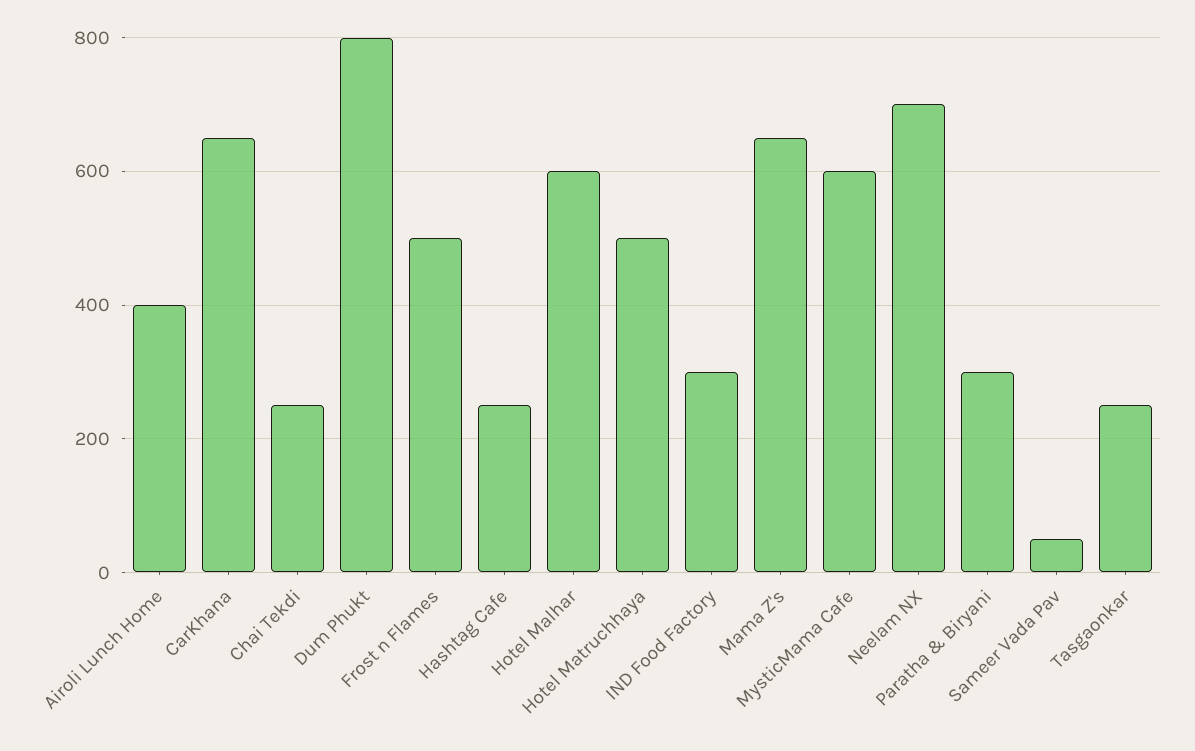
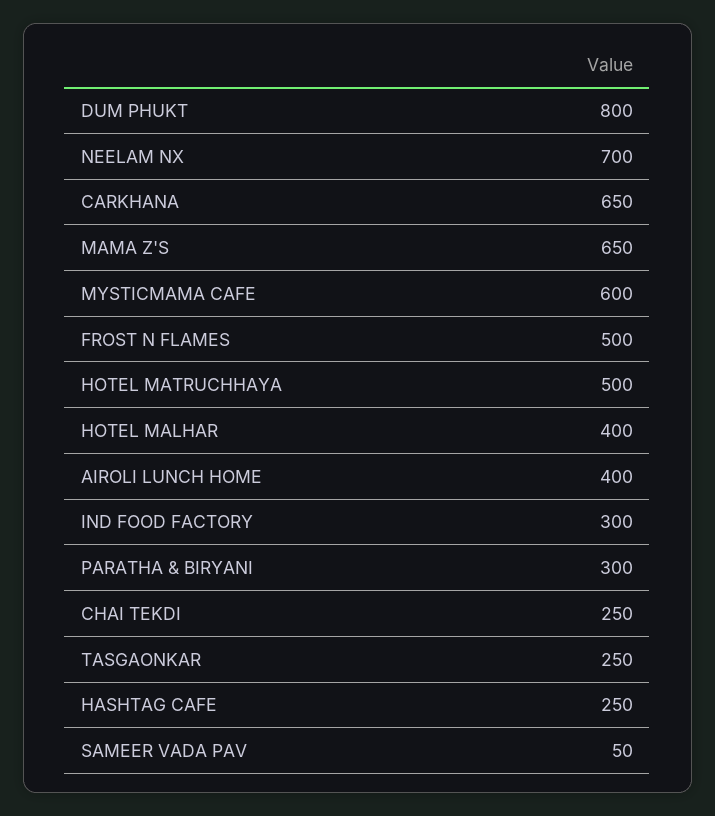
Hotel Malhar: 600 -> 400

